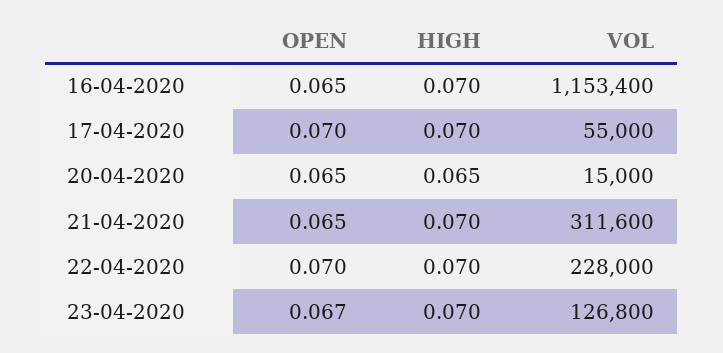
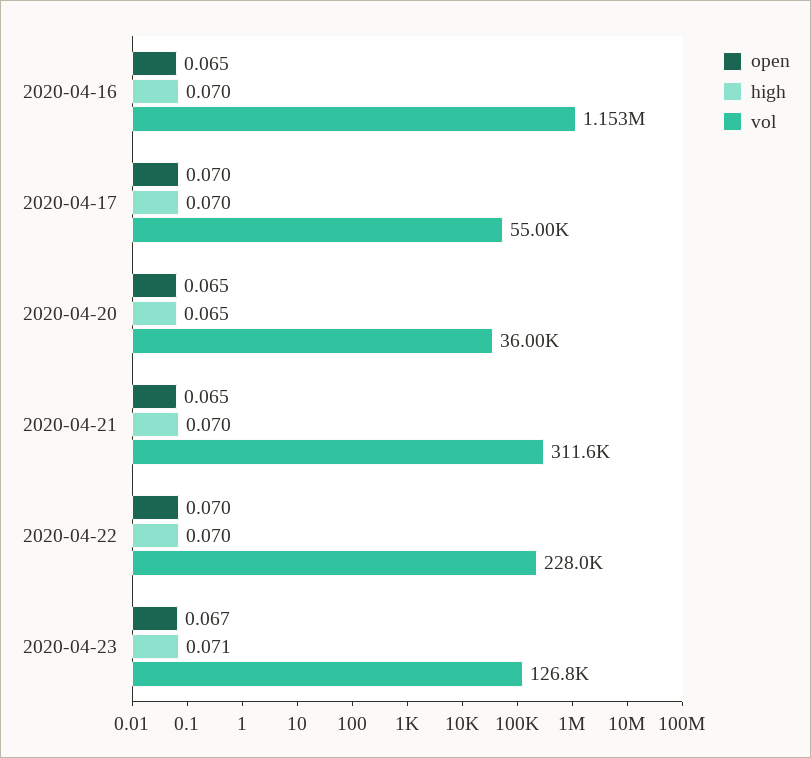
VOL, 20-04-2020: 15000 -> 36000
HIGH, 23-04-2020: 0.07 -> 0.071

